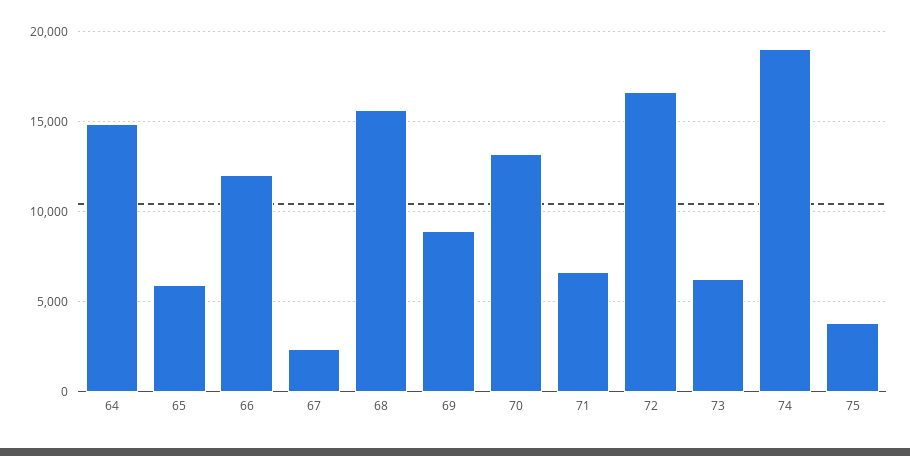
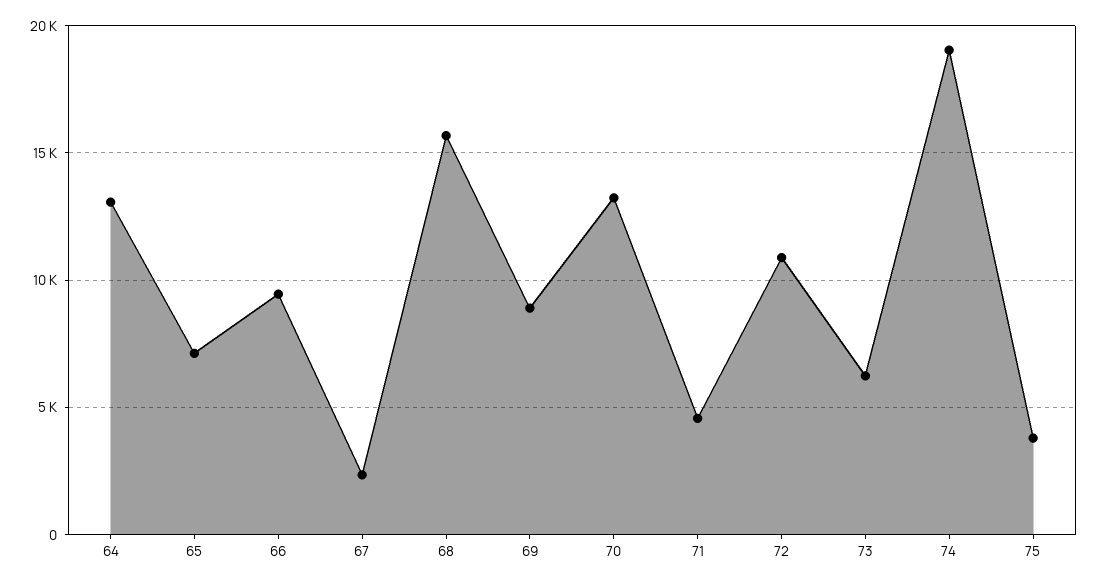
64: 15000 -> 13000
65: 6000 -> 7000
66: 12000 -> 9500
71: 6500 -> 4500
72: 16500 -> 11000

